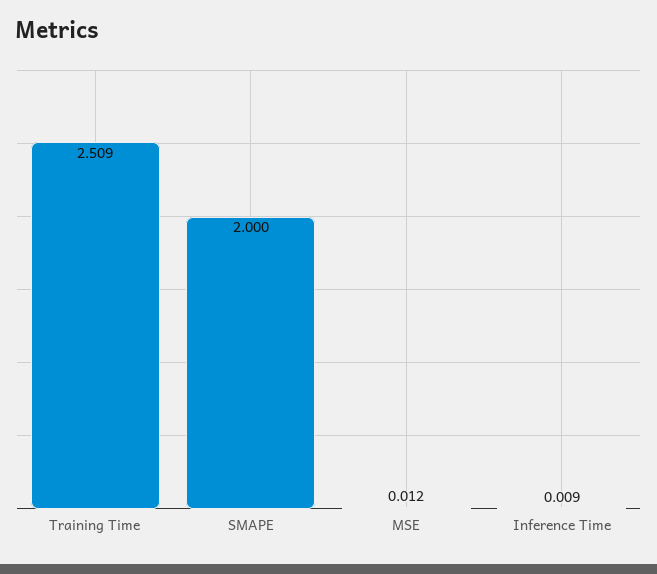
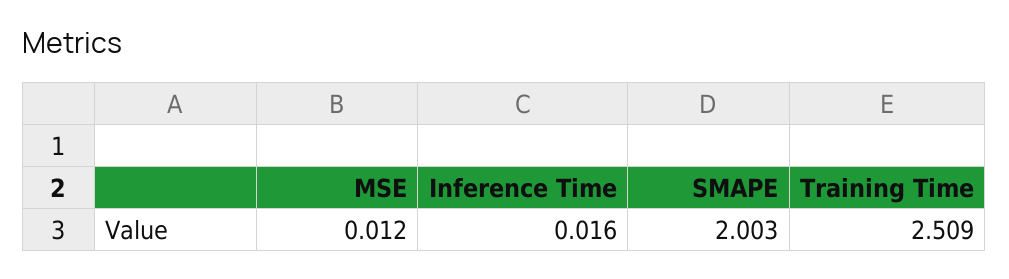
SMAPE: 2 -> 2.003
Inference Time: 0.009 -> 0.016

